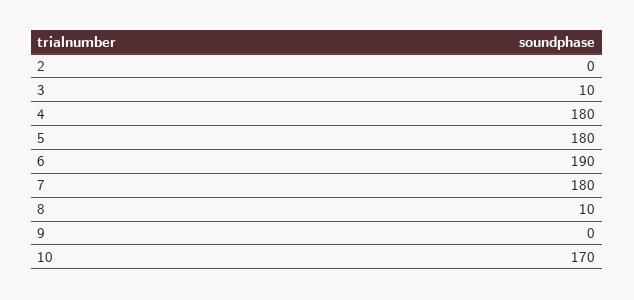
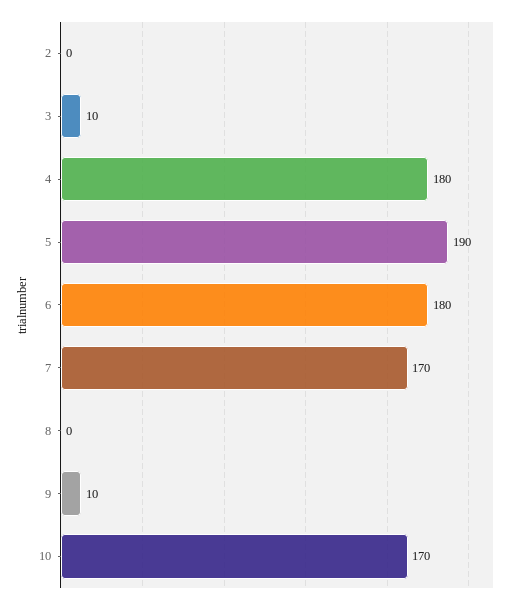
5: 180 -> 190
6: 190 -> 180
7: 180 -> 170
8: 10 -> 0
9: 0 -> 10

